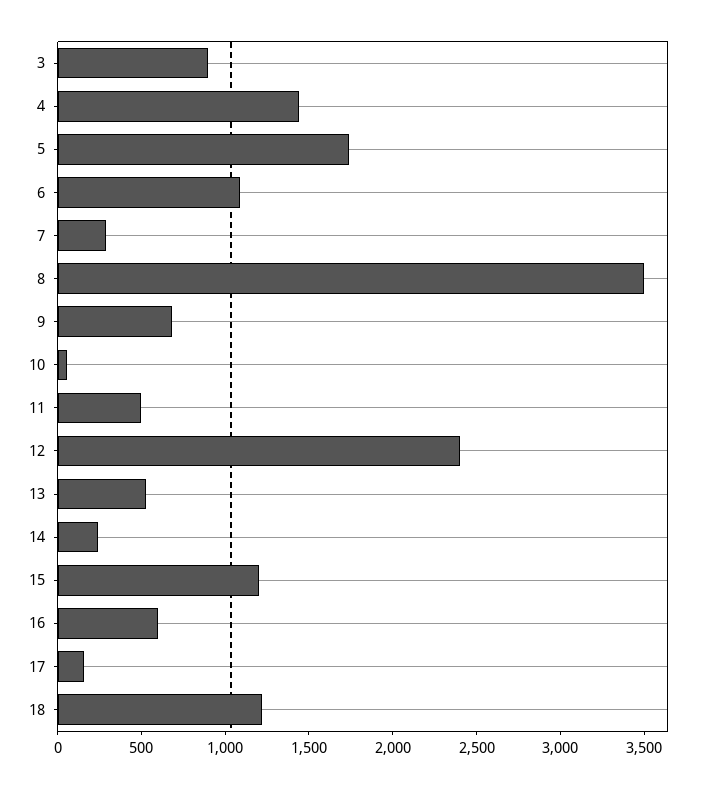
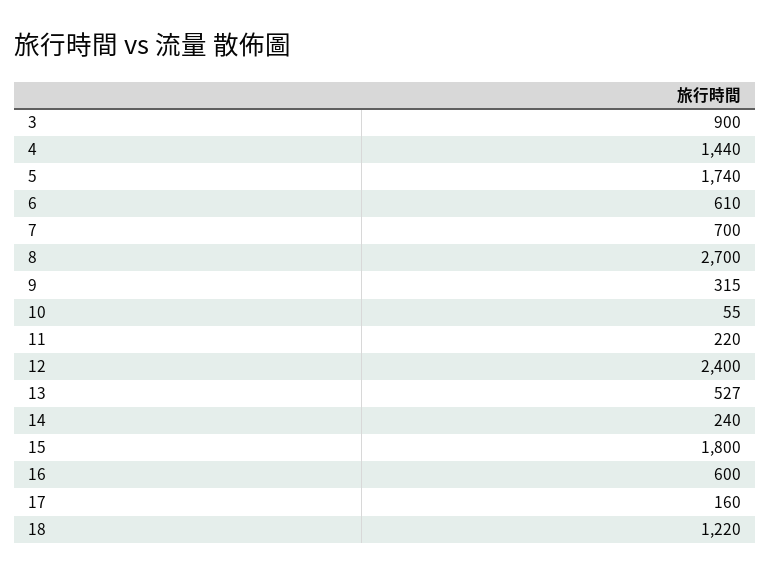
6: 1100 -> 610
7: 300 -> 700
8: 3500 -> 2700
9: 700 -> 315
11: 500 -> 220
15: 1200 -> 1800

